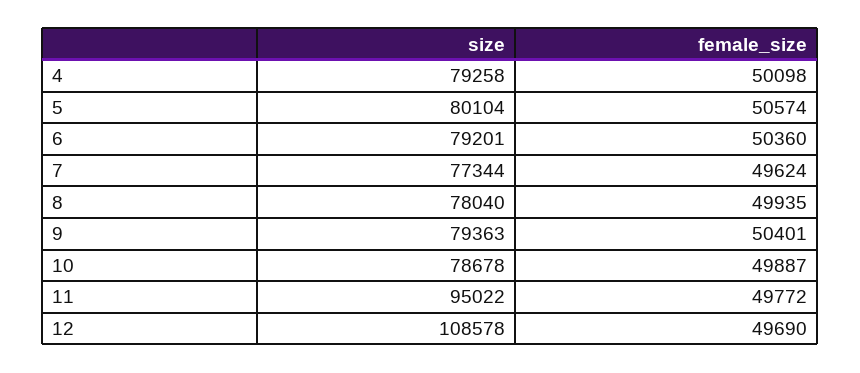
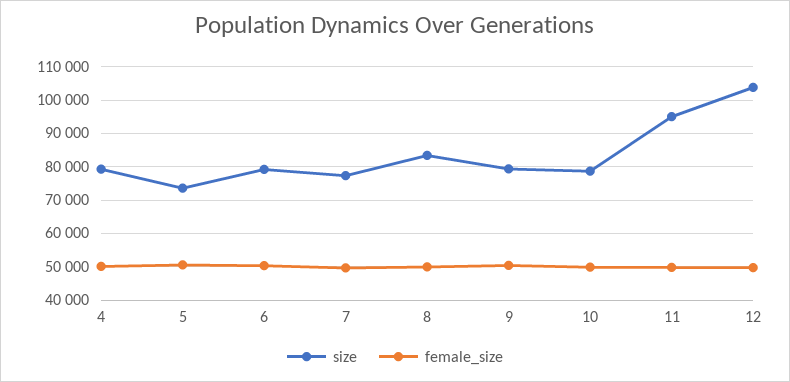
size, 5: 80104 -> 74000
size, 8: 78040 -> 84000
size, 12: 108578 -> 104000

